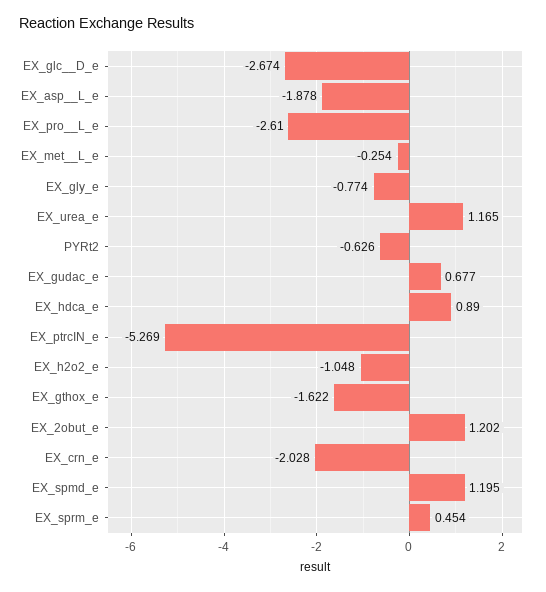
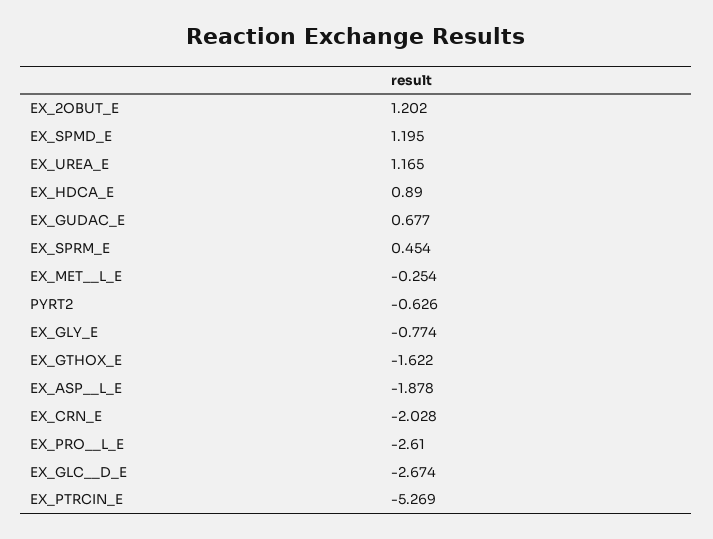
EX_h2o2_e: -1.048 -> none

